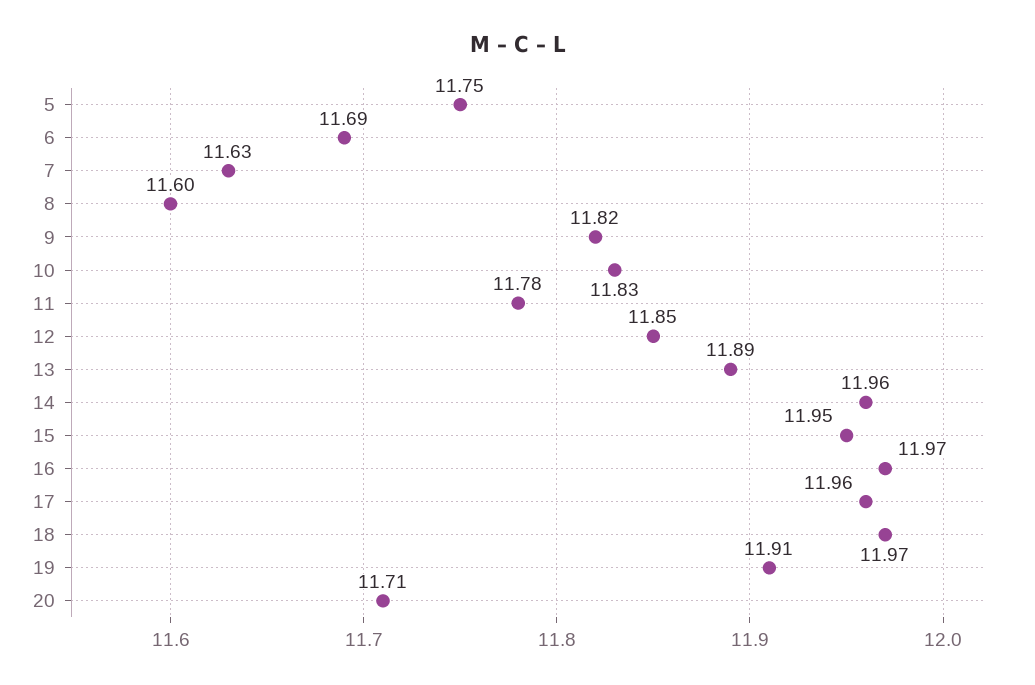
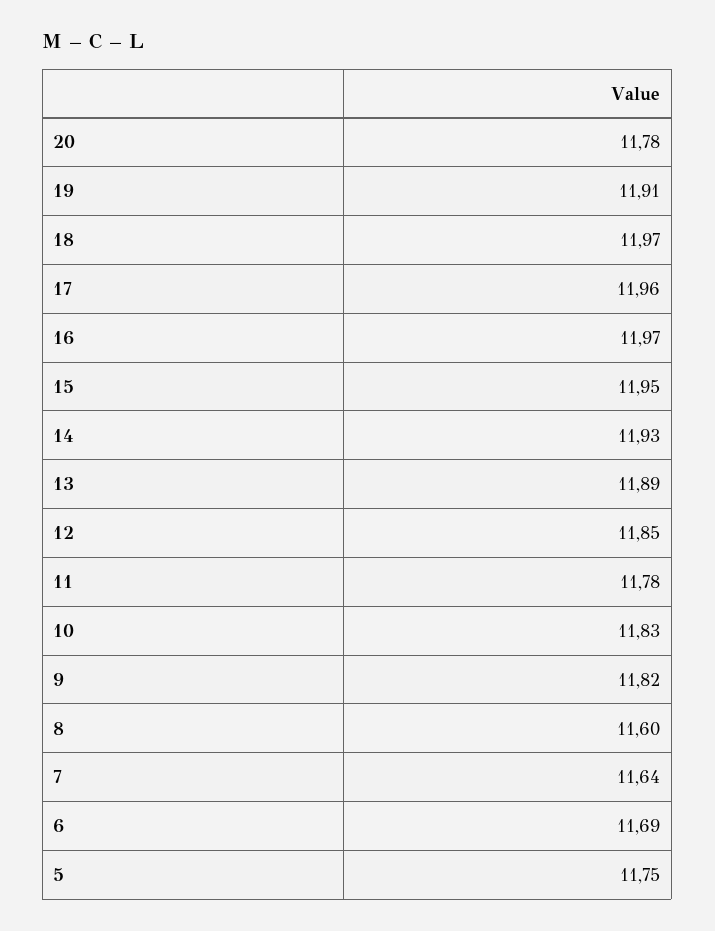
7: 11.63 -> 11.64
14: 11.96 -> 11.93
20: 11.71 -> 11.78

